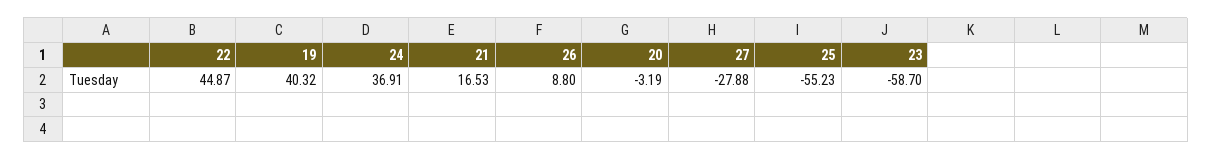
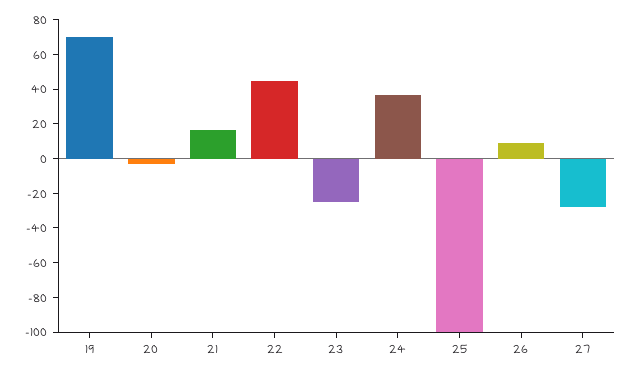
19: 40.32 -> 70
25: -55.23 -> -100
23: -58.7 -> -25

